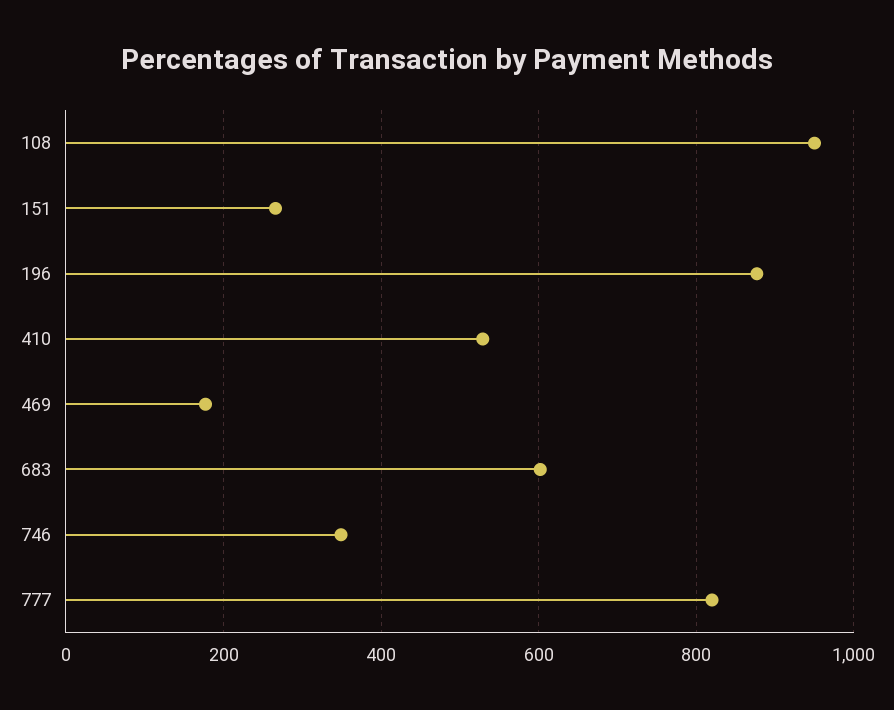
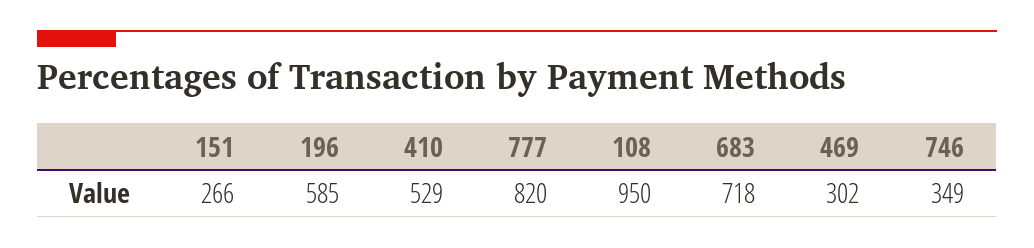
196: 880 -> 585
469: 180 -> 302
683: 600 -> 718

